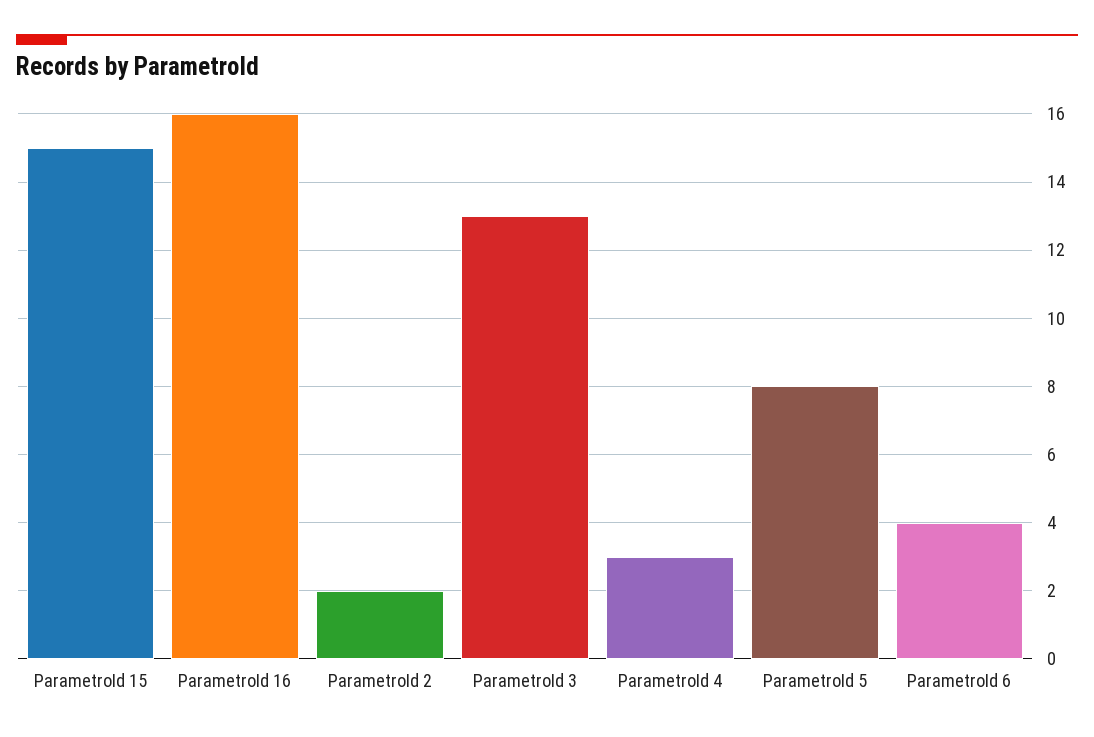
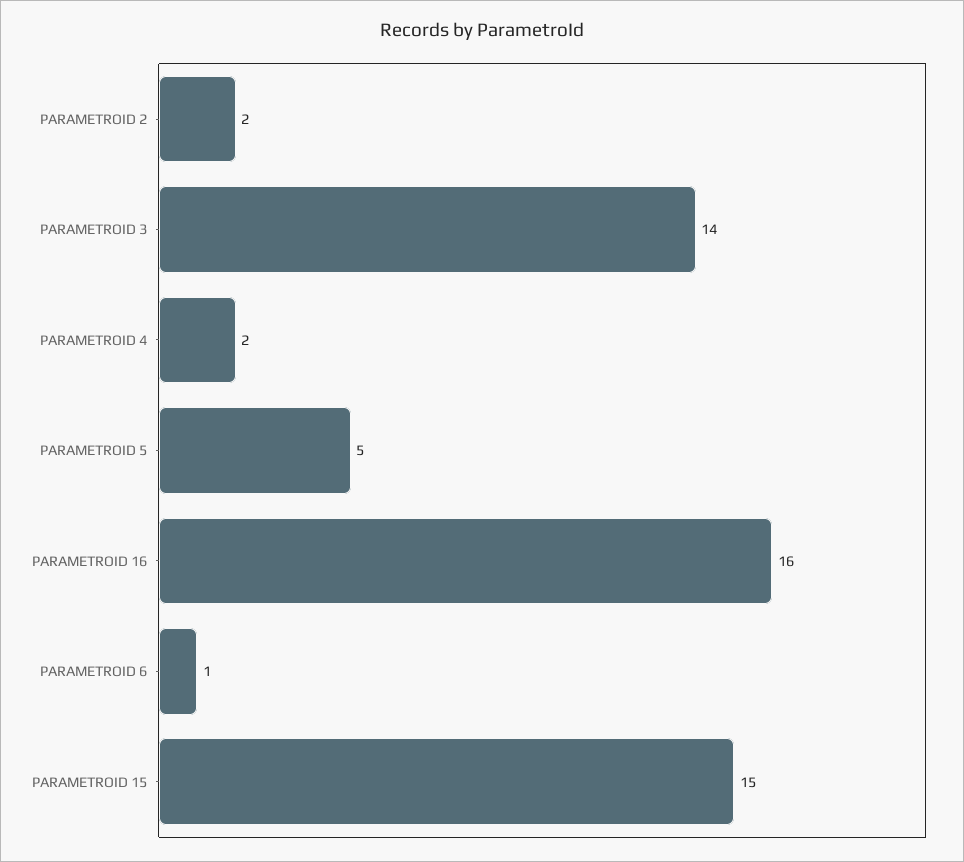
ParametroId 3: 13 -> 14
ParametroId 4: 3 -> 2
ParametroId 5: 8 -> 5
ParametroId 6: 4 -> 1

